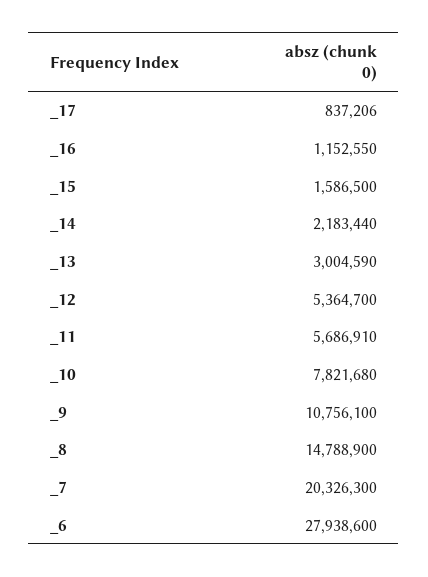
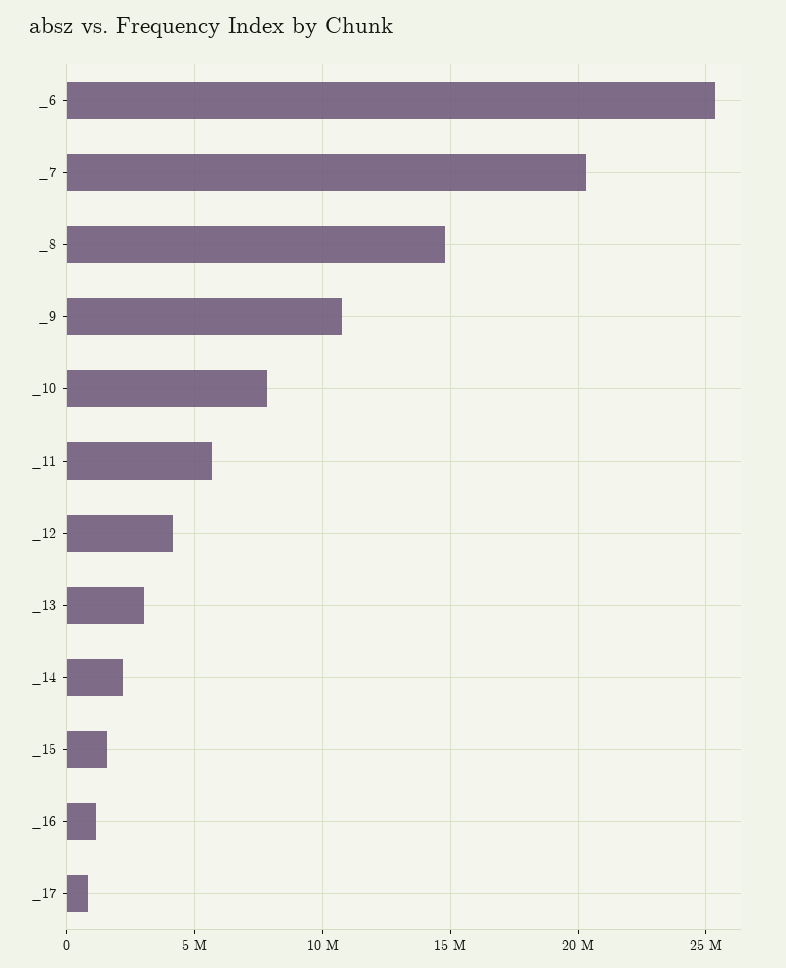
_12: 5364700 -> 4000000
_6: 27938600 -> 25500000

